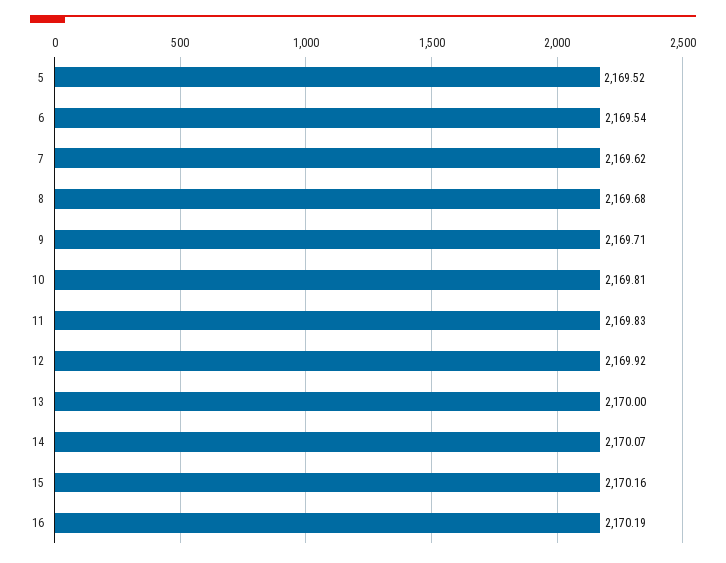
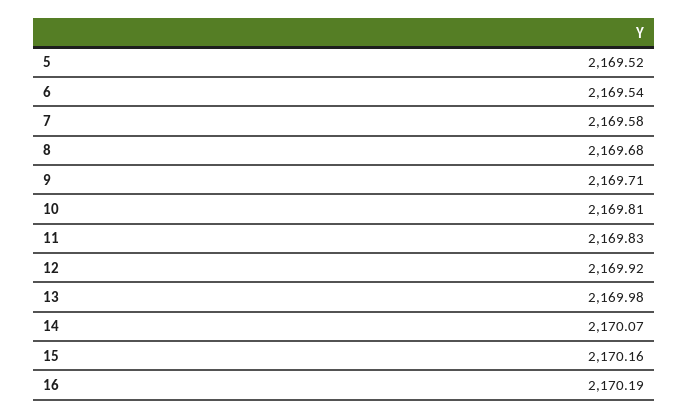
7: 2169.62 -> 2169.58
13: 2170 -> 2169.98

